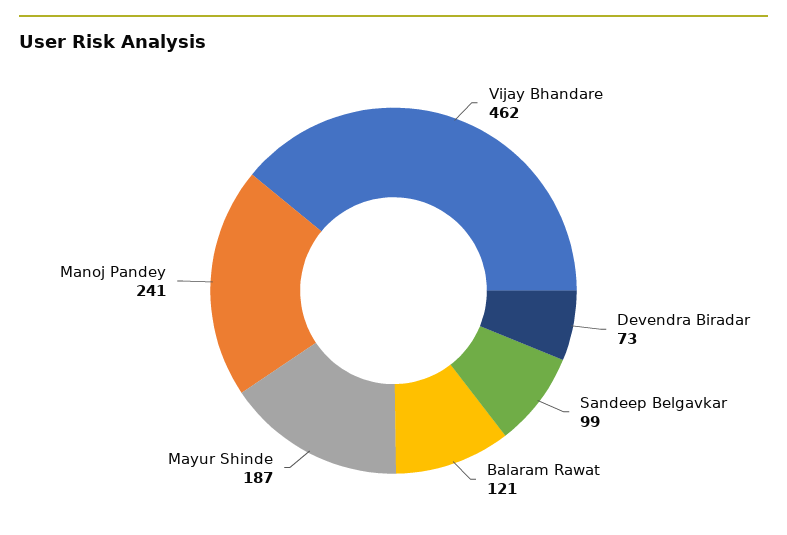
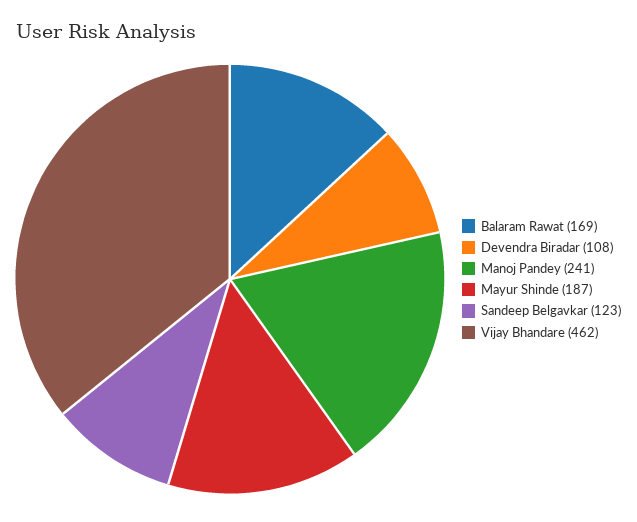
Devendra Biradar: 73 -> 108
Sandeep Belgavkar: 99 -> 123
Balaram Rawat: 121 -> 169

